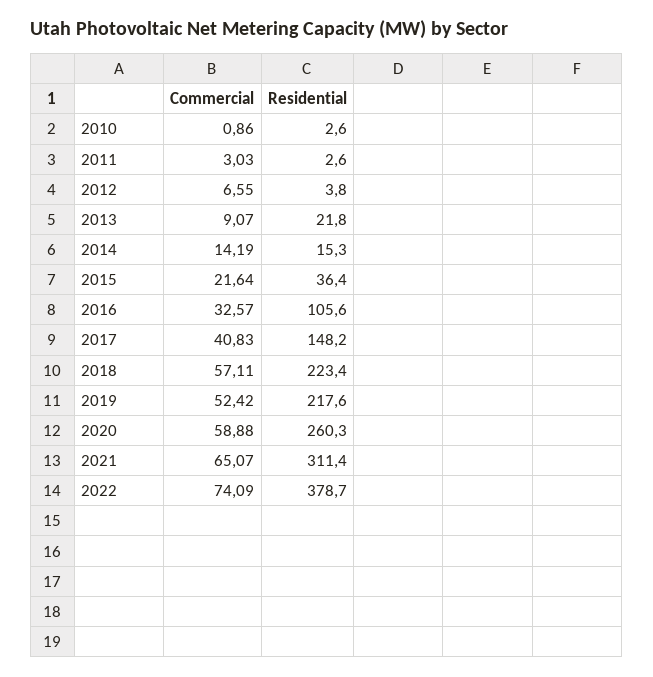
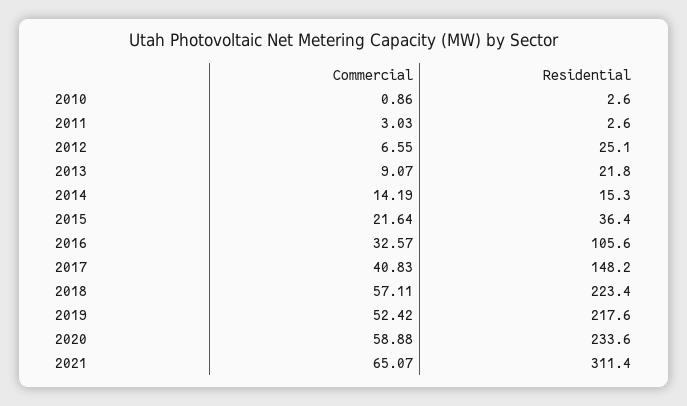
Residential, 2012: 3.8 -> 25.1
Residential, 2020: 260.3 -> 233.6
Commercial, 2022: 74.09 -> none
Residential, 2022: 378.7 -> none

